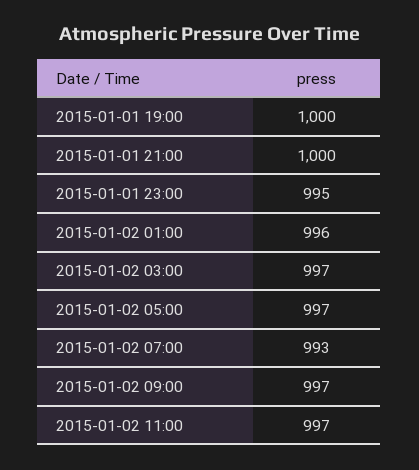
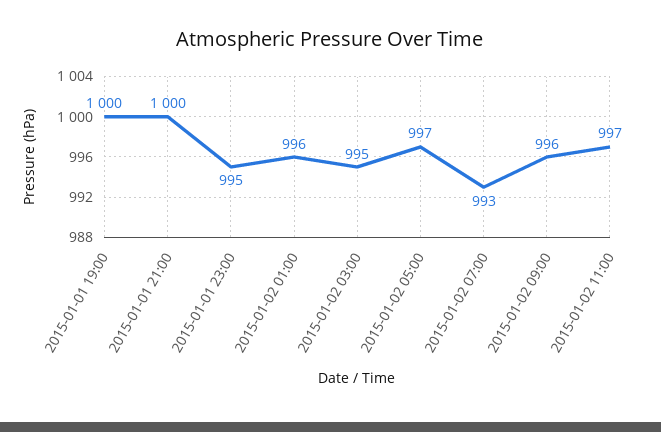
2015-01-02 03:00: 997 -> 995
2015-01-02 09:00: 997 -> 996

